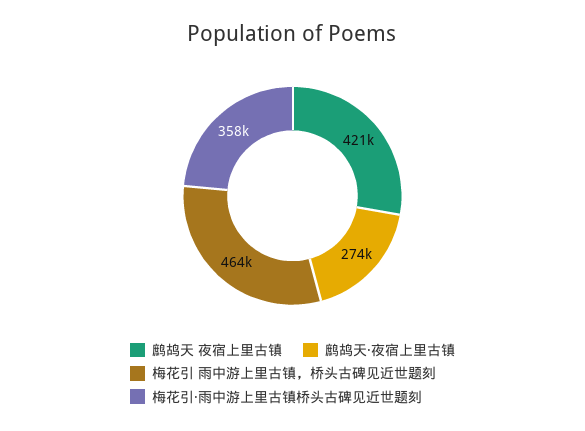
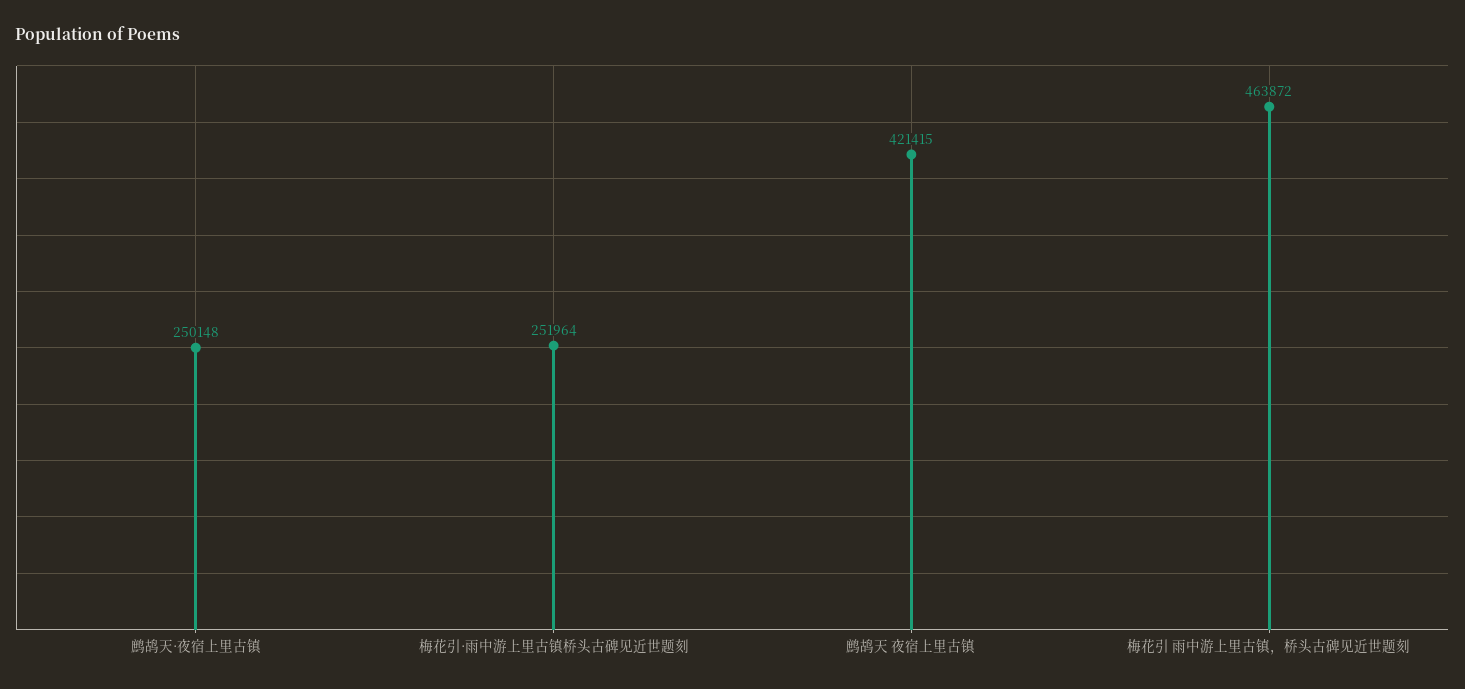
鹧鸪天·夜宿上里古镇: 274000 -> 250148
梅花引·雨中游上里古镇桥头古碑见近世题刻: 358000 -> 251964

